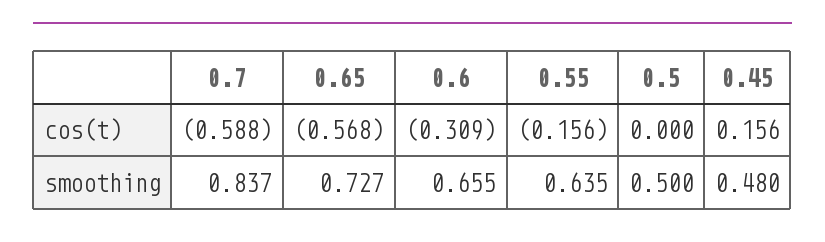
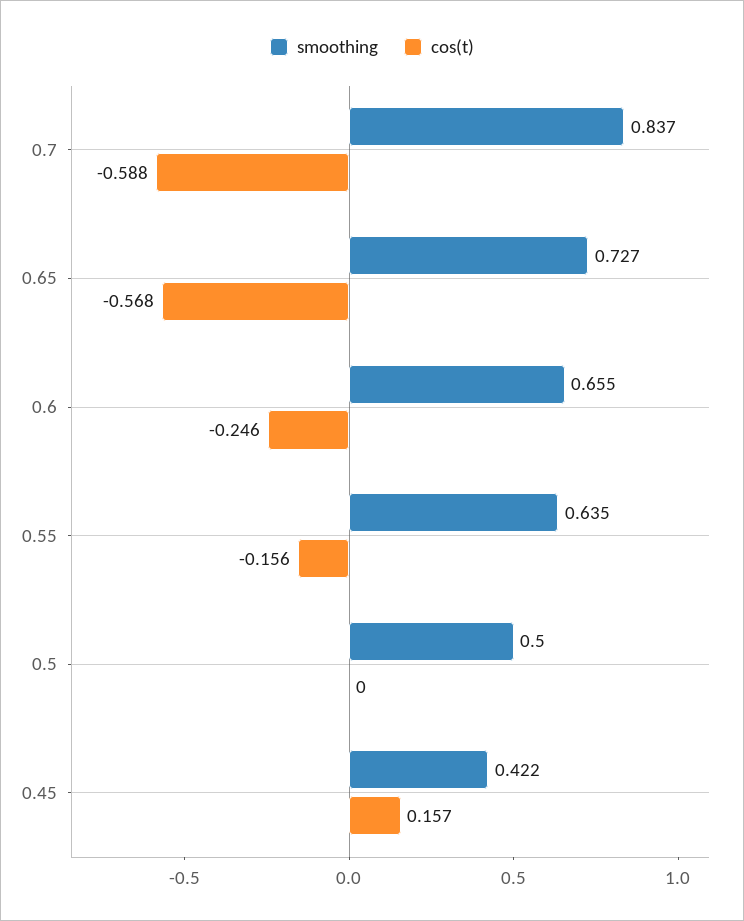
cos(t), 0.6: -0.309 -> -0.246
cos(t), 0.45: 0.156 -> 0.157
smoothing, 0.45: 0.48 -> 0.422

